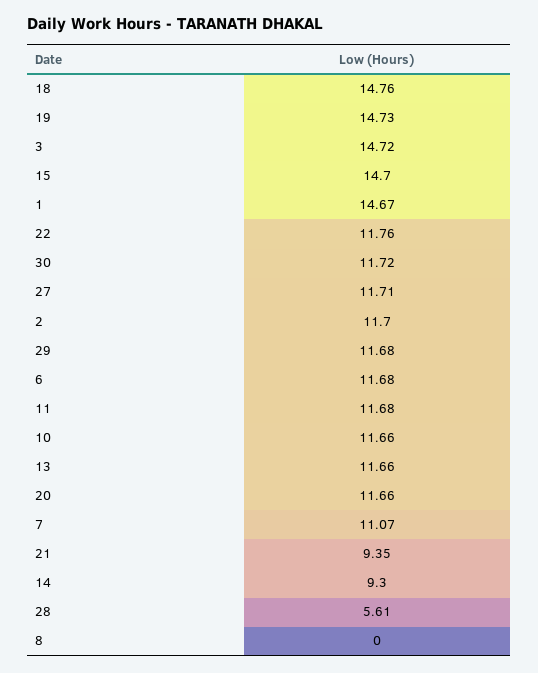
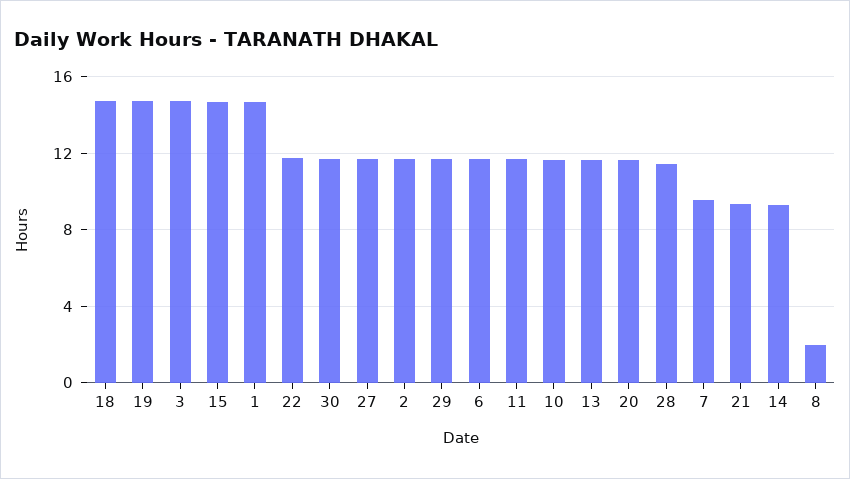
7: 11.07 -> 9.5
28: 5.61 -> 11.5
8: 0 -> 2

